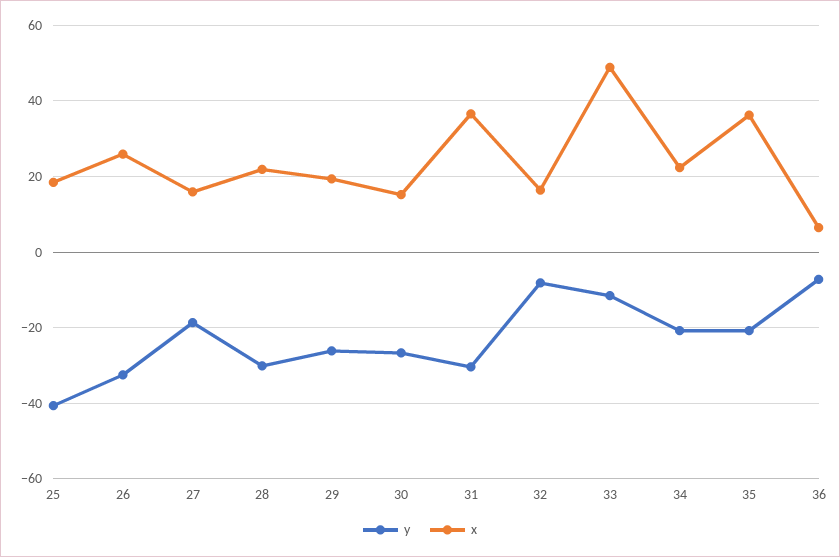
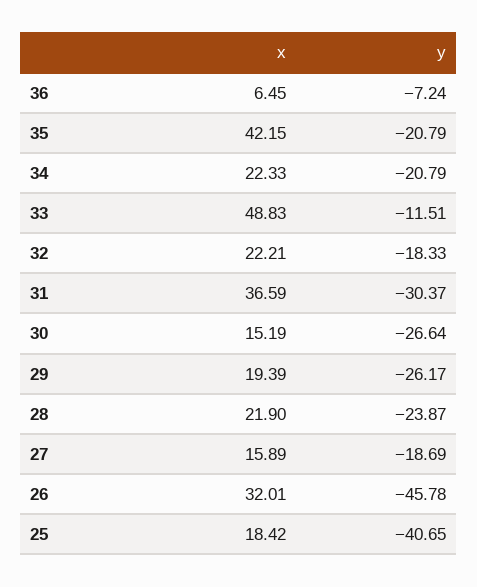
y, 26: -32 -> -45.78
x, 26: 26 -> 32.01
y, 28: -30 -> -23.87
y, 32: -8 -> -18.33
x, 32: 16 -> 22.21
x, 35: 36 -> 42.15

